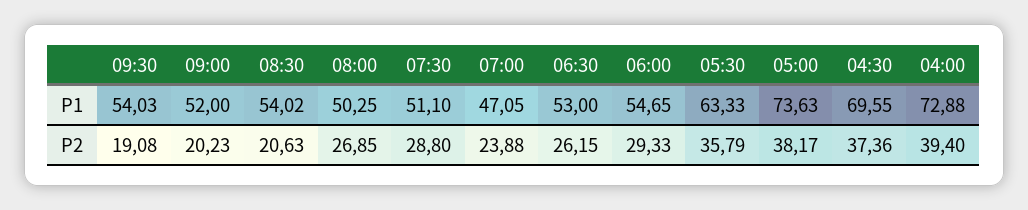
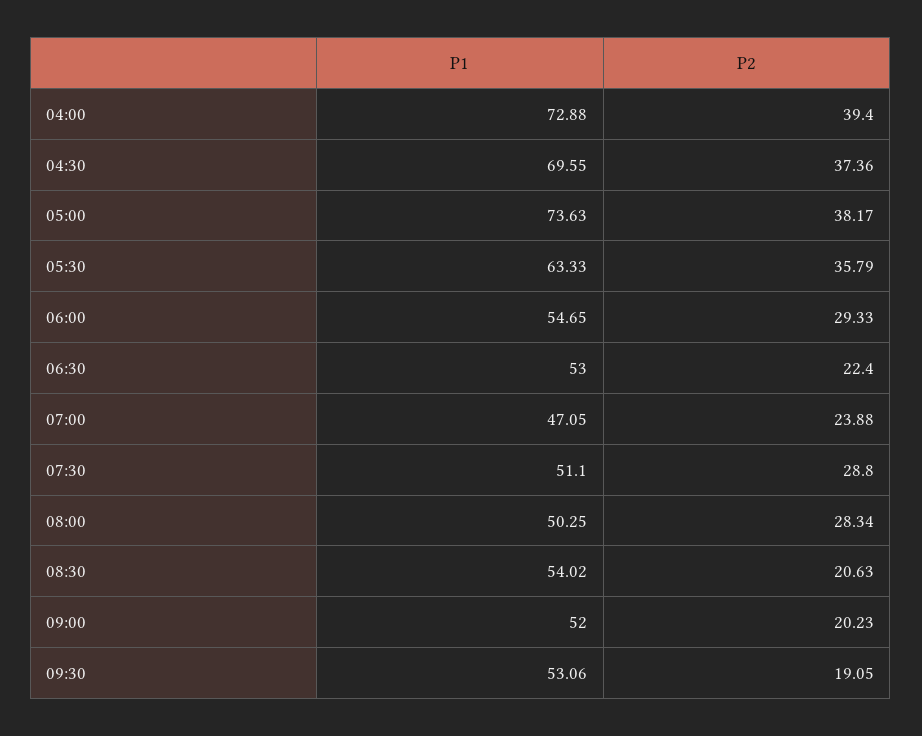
09:30, P1: 54.03 -> 53.06
09:30, P2: 19.08 -> 19.05
08:00, P2: 26.85 -> 28.34
06:30, P2: 26.15 -> 22.4

